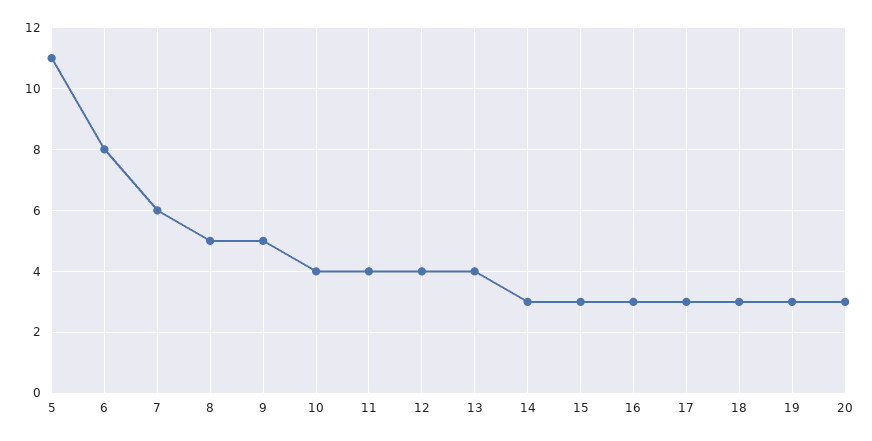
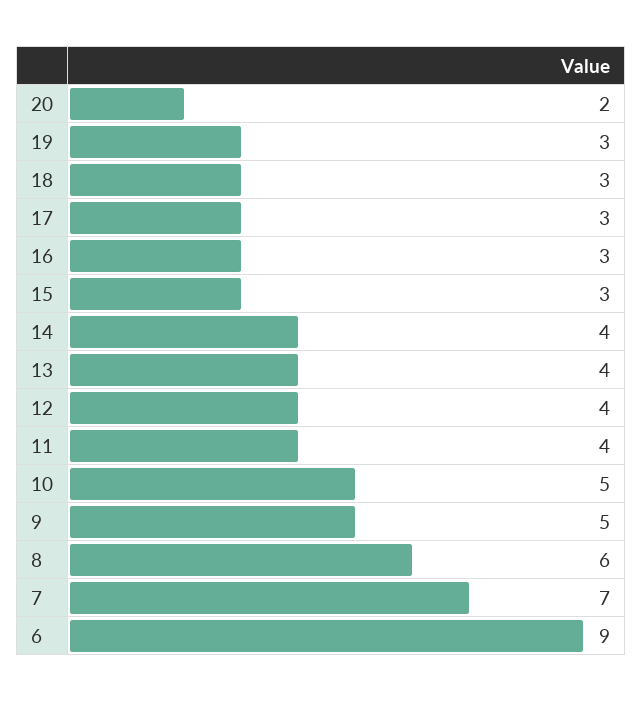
5: 11 -> none
6: 8 -> 9
7: 6 -> 7
8: 5 -> 6
10: 4 -> 5
14: 3 -> 4
20: 3 -> 2

